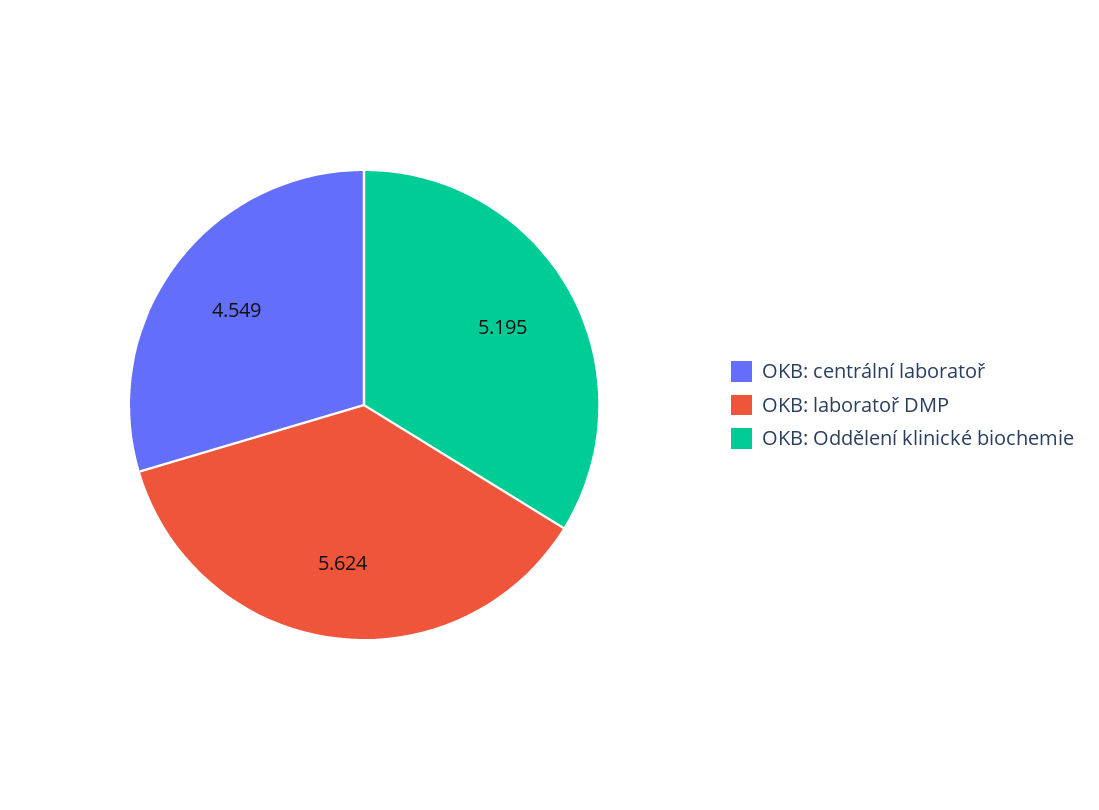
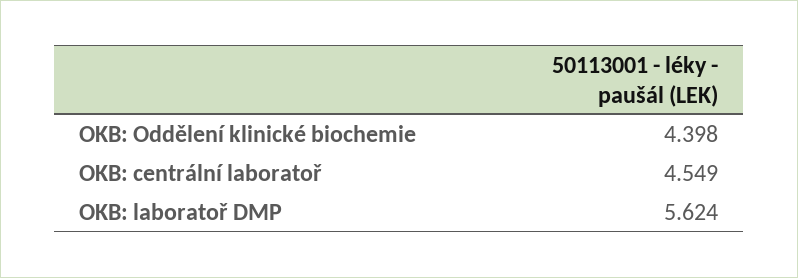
OKB: Oddělení klinické biochemie: 5.195 -> 4.398

